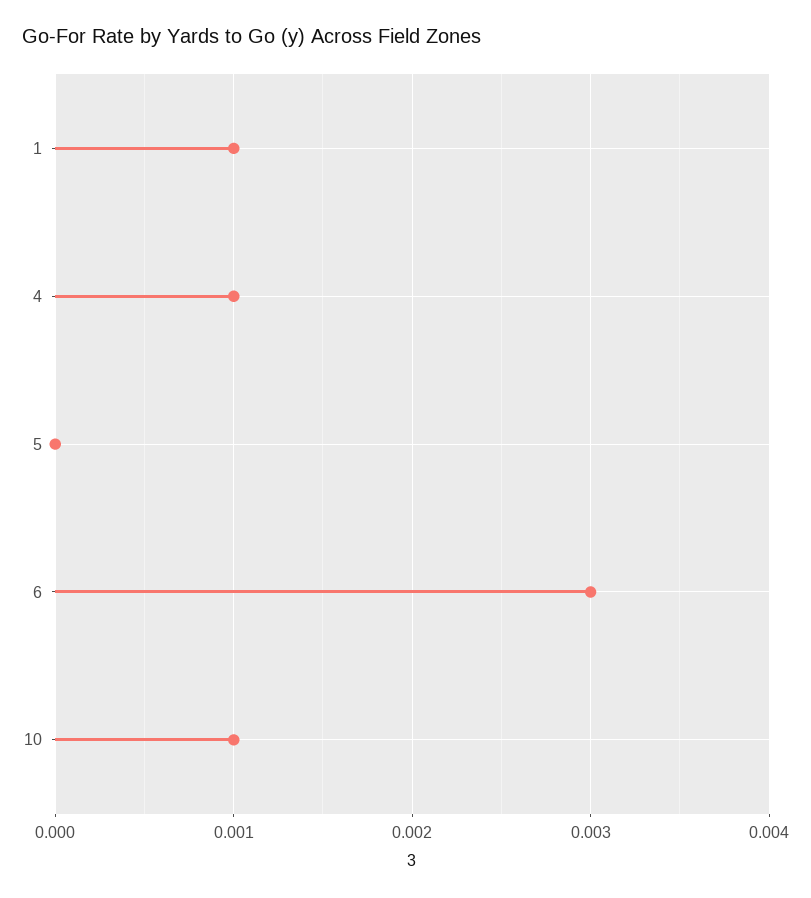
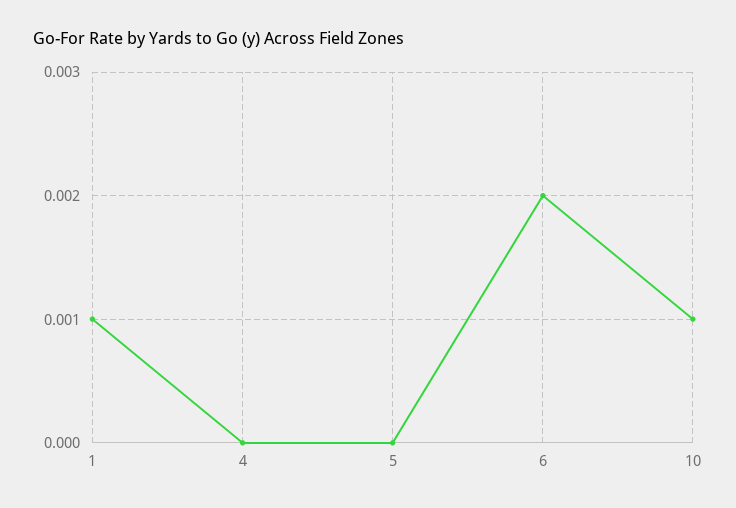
4: 0.001 -> 0
6: 0.003 -> 0.002

